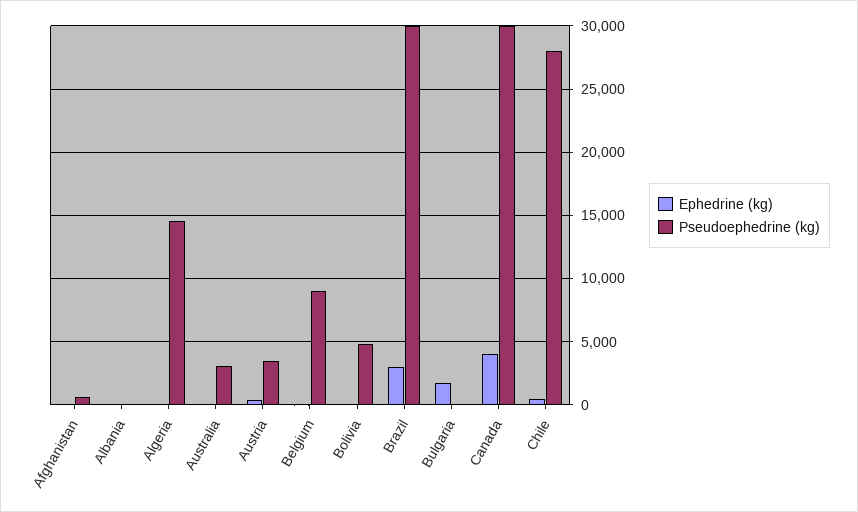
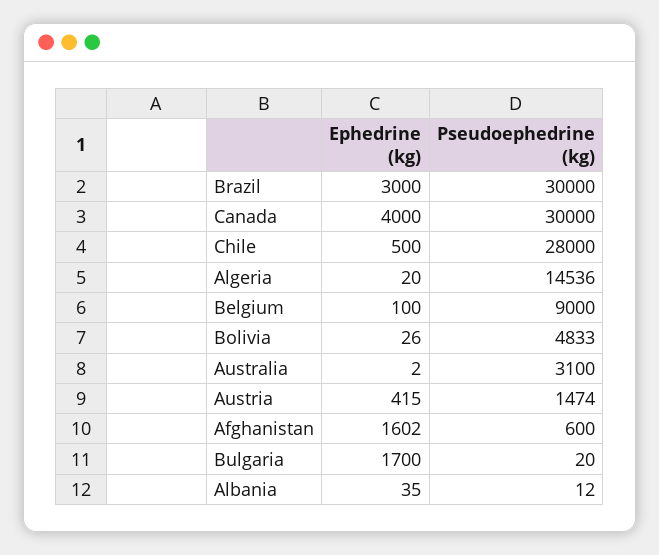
Ephedrine (kg), Afghanistan: 0 -> 1602
Pseudoephedrine (kg), Austria: 3500 -> 1474

